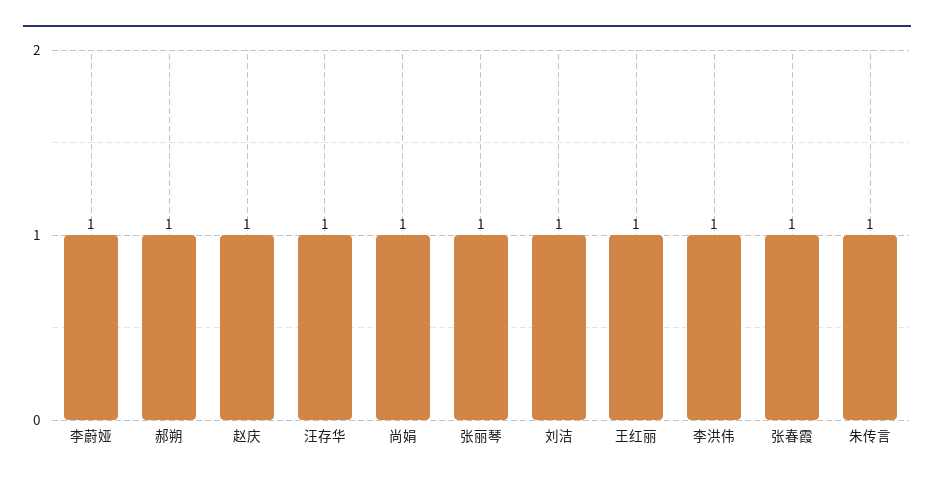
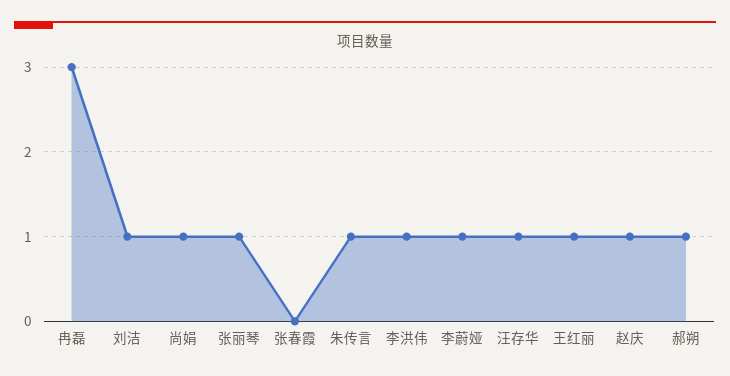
张春霞: 1 -> 0
冉磊: none -> 3

